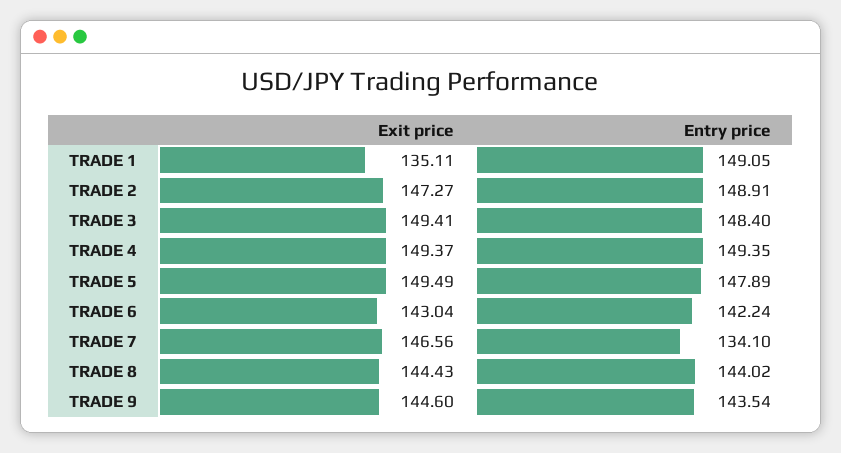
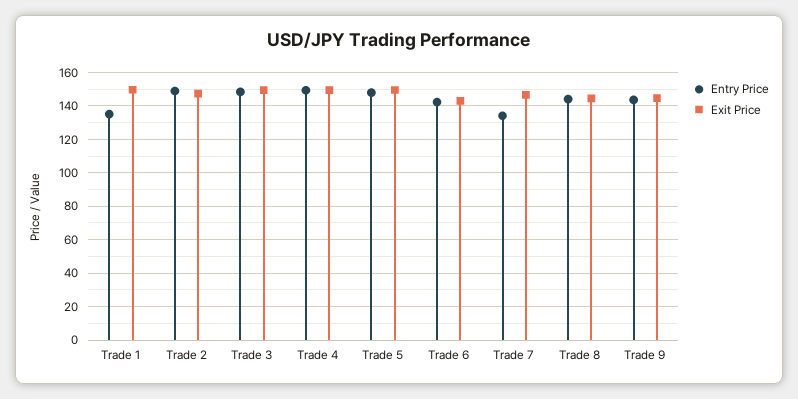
Exit price, TRADE 1: 135.11 -> 150
Entry price, TRADE 1: 149.05 -> 135

